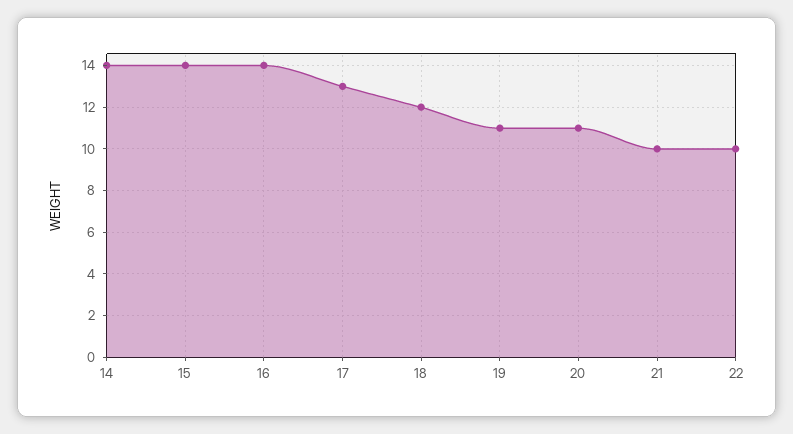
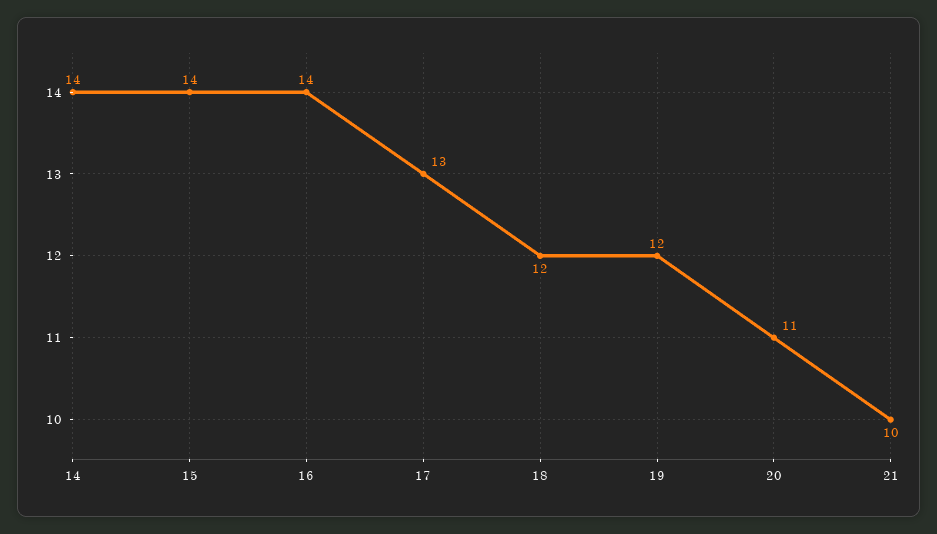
19: 11 -> 12
22: 10 -> none

